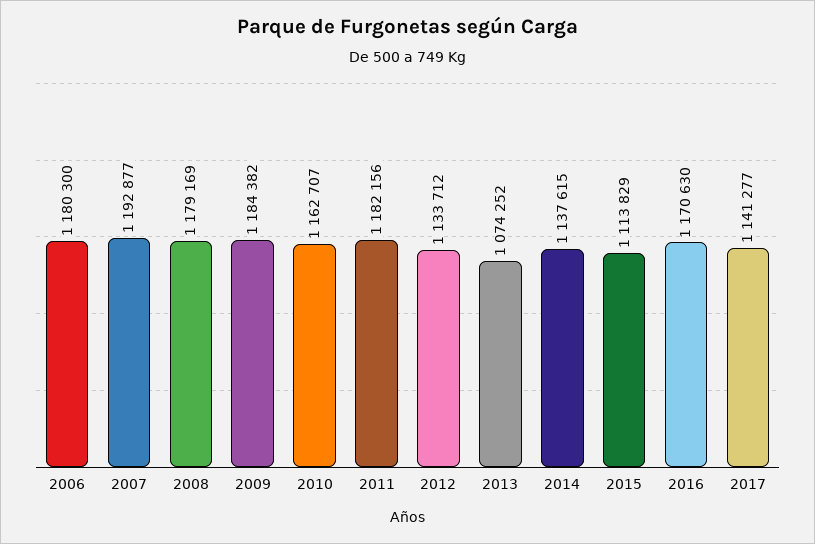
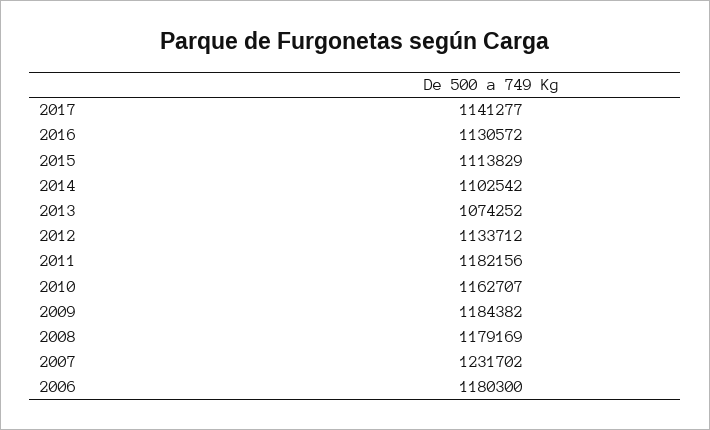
2007: 1192877 -> 1231702
2014: 1137615 -> 1102542
2016: 1170630 -> 1130572

